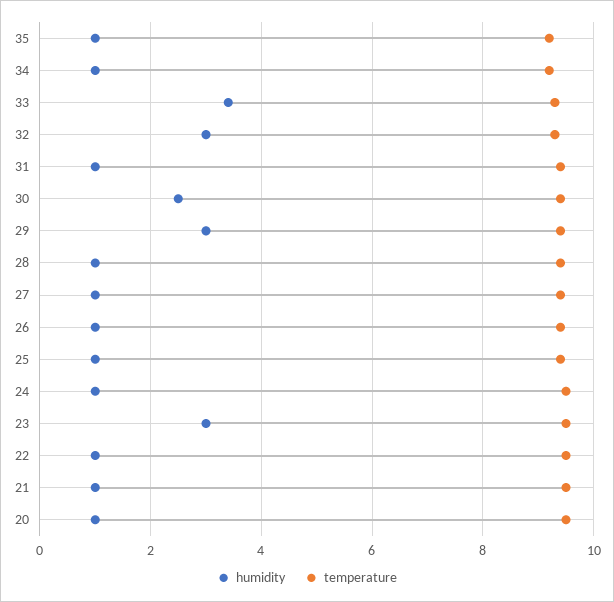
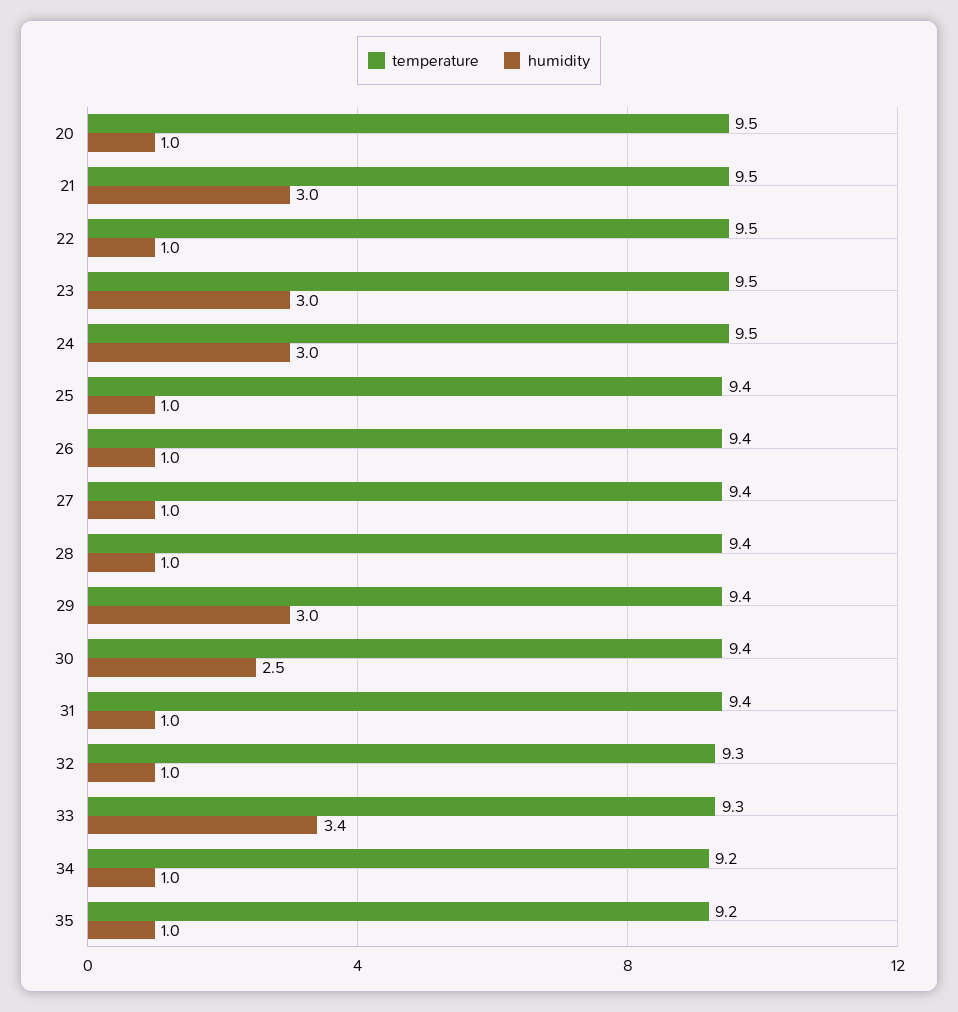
humidity, 32: 3 -> 1
humidity, 24: 1 -> 3
humidity, 21: 1 -> 3

